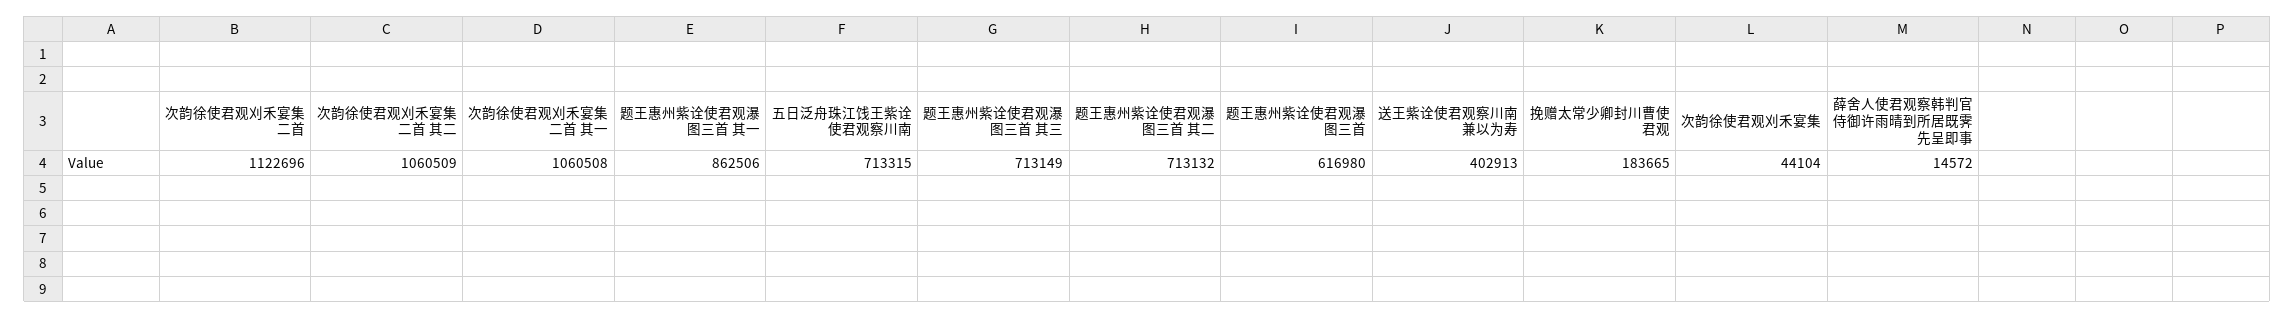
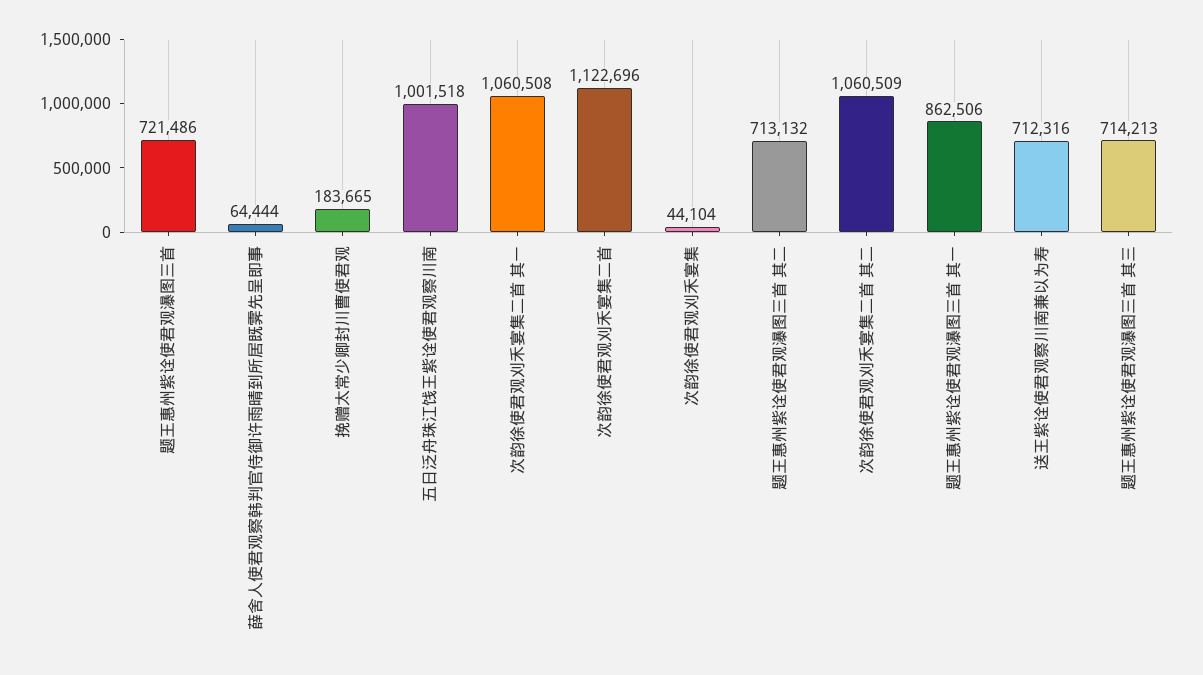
五日泛舟珠江饯王紫诠使君观察川南: 713315 -> 1001518
题王惠州紫诠使君观瀑图三首 其三: 713149 -> 714213
题王惠州紫诠使君观瀑图三首: 616980 -> 721486
送王紫诠使君观察川南兼以为寿: 402913 -> 712316
薛舍人使君观察韩判官侍御许雨晴到所居既霁先呈即事: 14572 -> 64444

